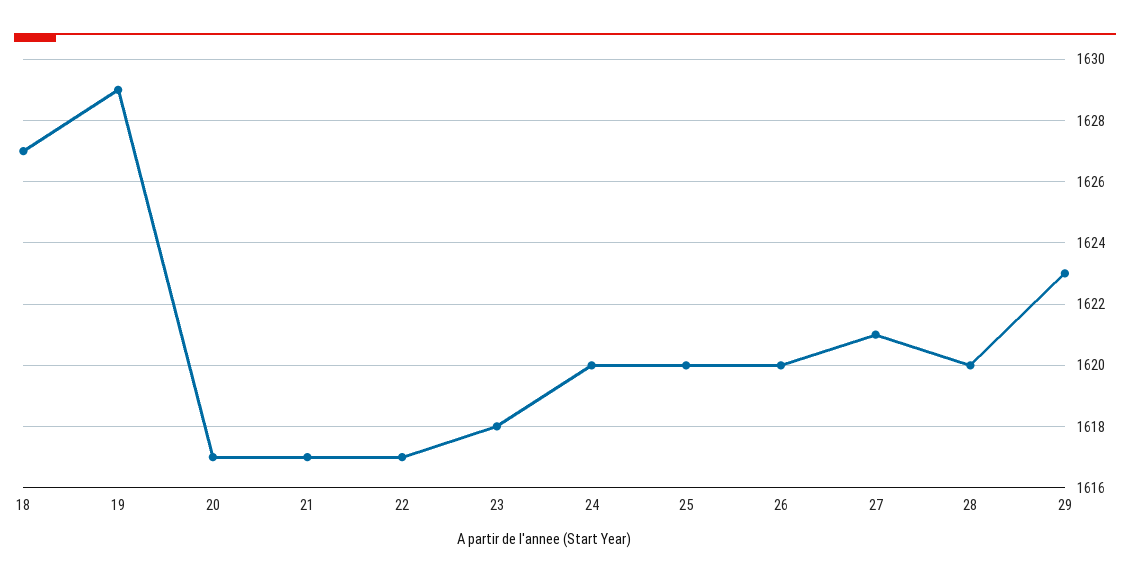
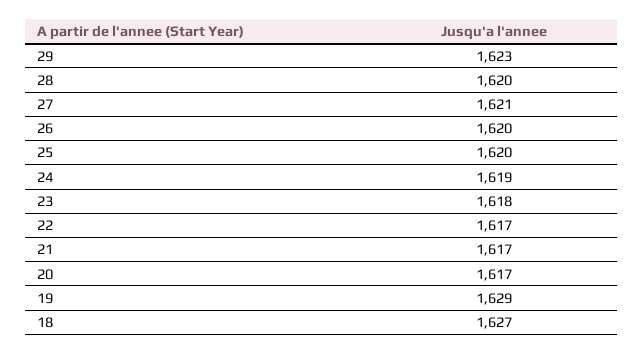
24: 1620 -> 1619

